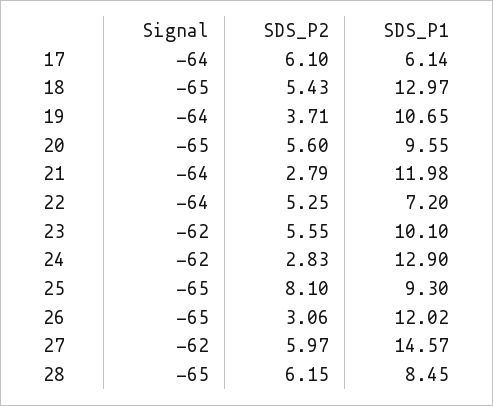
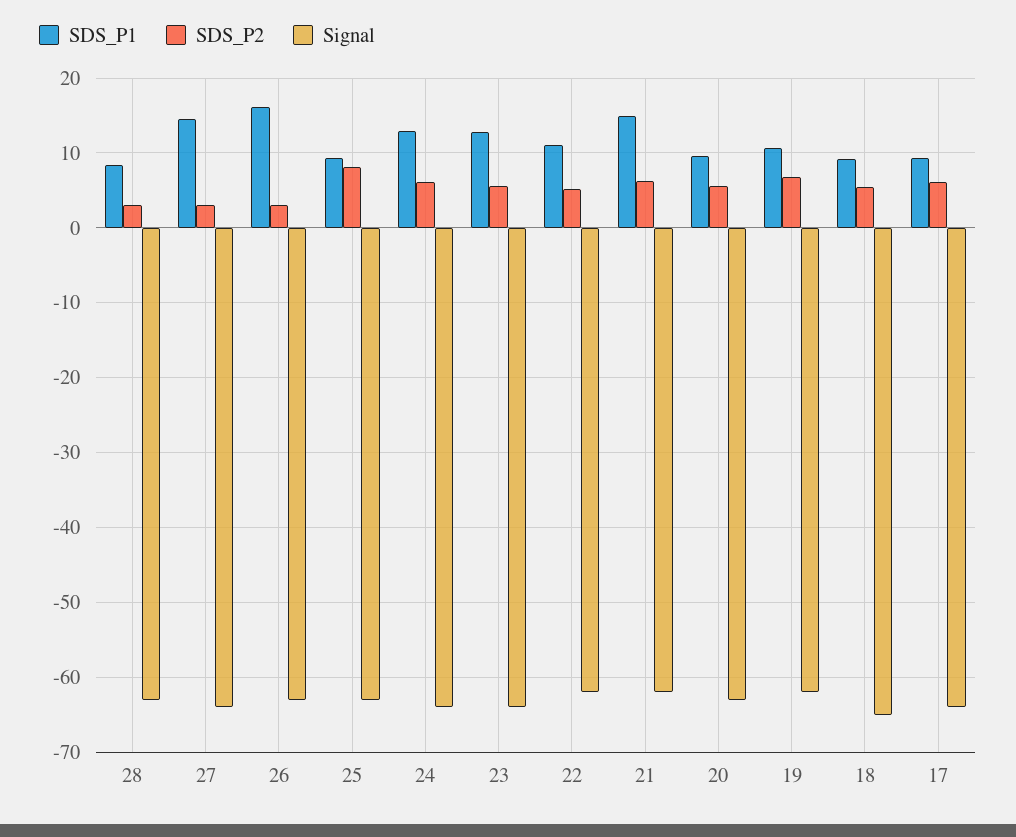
SDS_P1, 17: 6.14 -> 9
SDS_P1, 18: 12.97 -> 9
Signal, 19: -64 -> -62
SDS_P2, 19: 3.71 -> 7
Signal, 20: -65 -> -63
Signal, 21: -64 -> -62
SDS_P2, 21: 2.79 -> 6
SDS_P1, 21: 11.98 -> 15
Signal, 22: -64 -> -62
SDS_P1, 22: 7.2 -> 11
Signal, 23: -62 -> -64
SDS_P1, 23: 10.1 -> 13
Signal, 24: -62 -> -64
SDS_P2, 24: 2.83 -> 6
Signal, 25: -65 -> -63
Signal, 26: -65 -> -63
SDS_P1, 26: 12.02 -> 16
Signal, 27: -62 -> -64
SDS_P2, 27: 5.97 -> 3
Signal, 28: -65 -> -63
SDS_P2, 28: 6.15 -> 3

